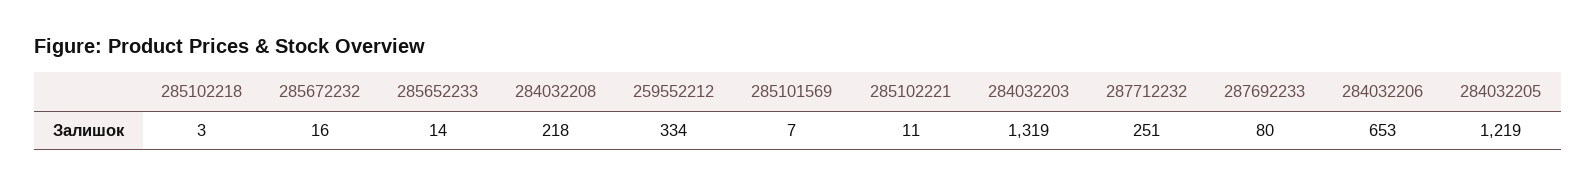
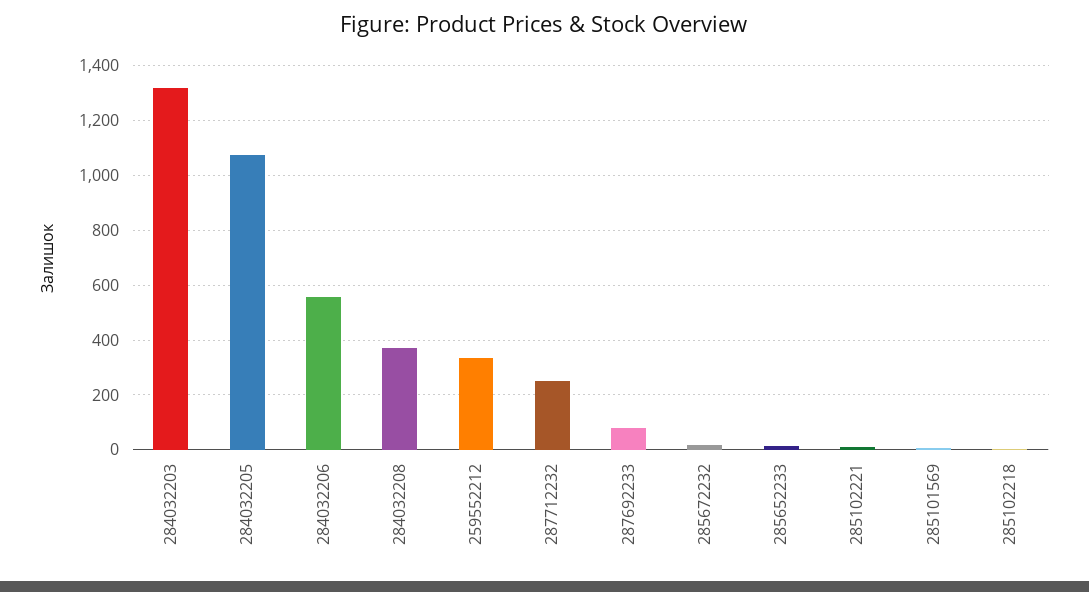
284032208: 218 -> 375
284032206: 653 -> 550
284032205: 1219 -> 1075

